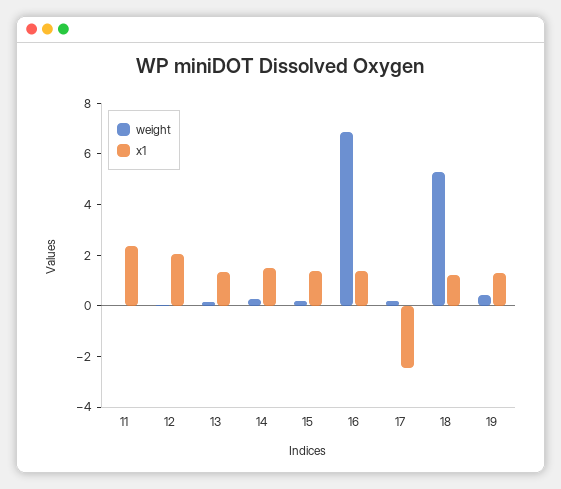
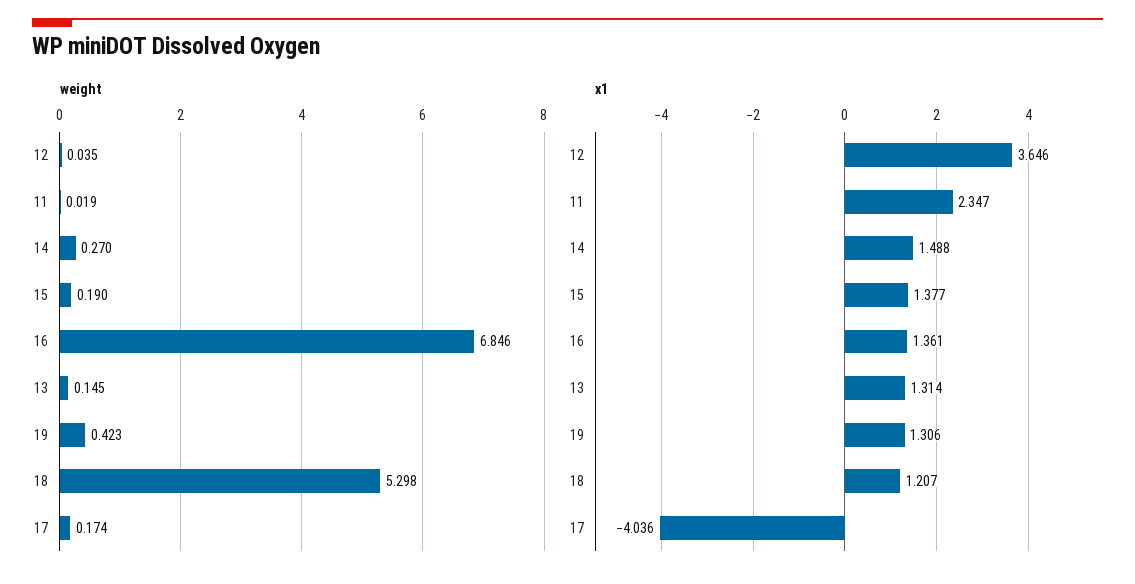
x1, 12: 2 -> 3.646
x1, 17: -2.5 -> -4.036

